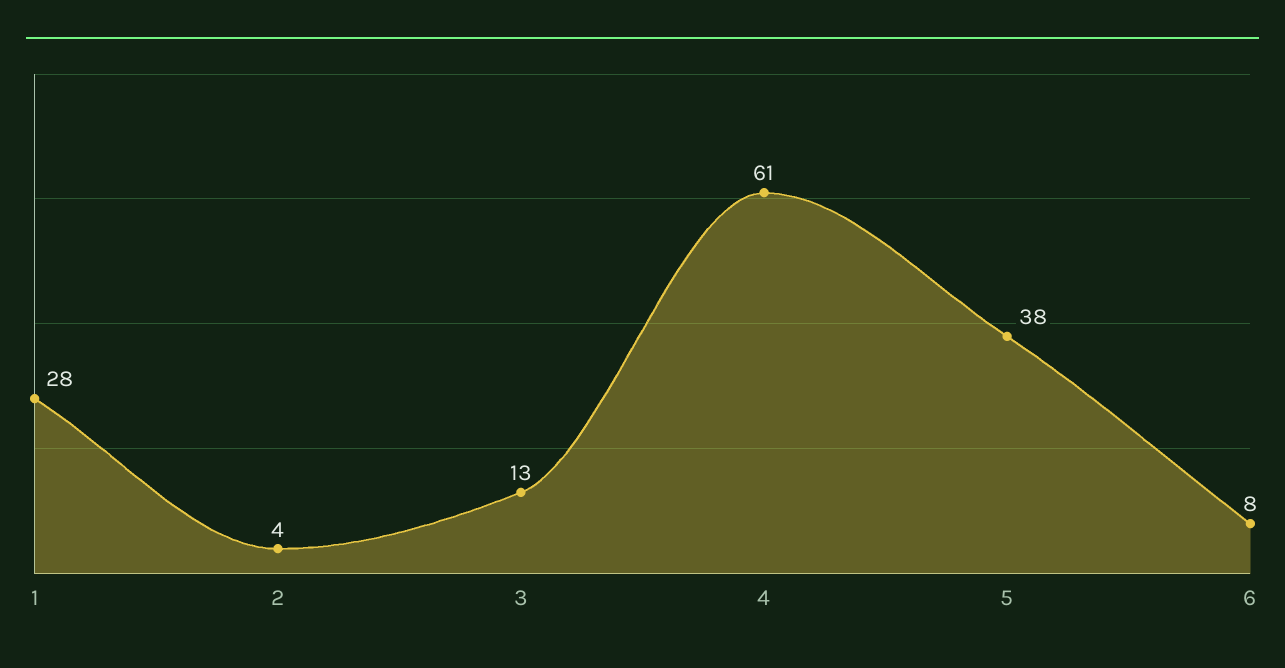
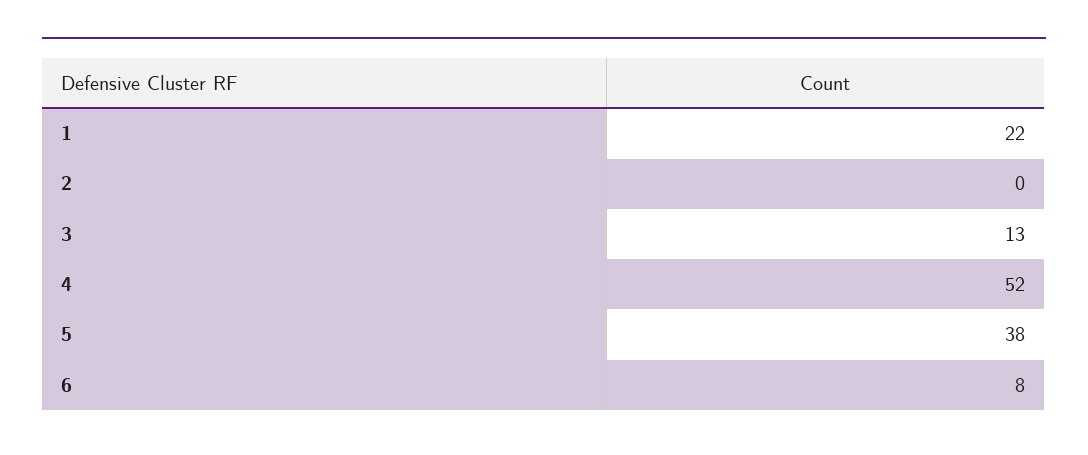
1: 28 -> 22
2: 4 -> 0
4: 61 -> 52

